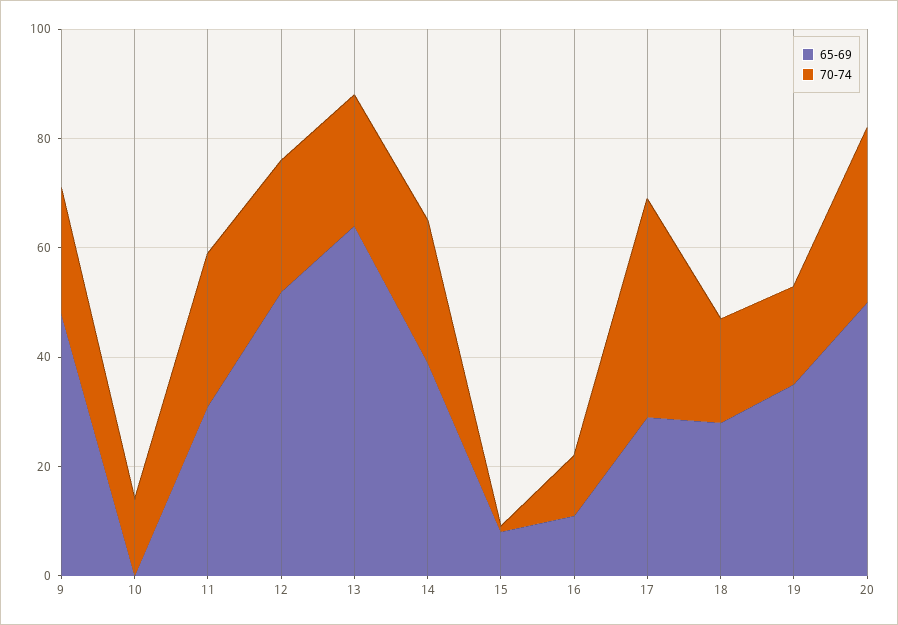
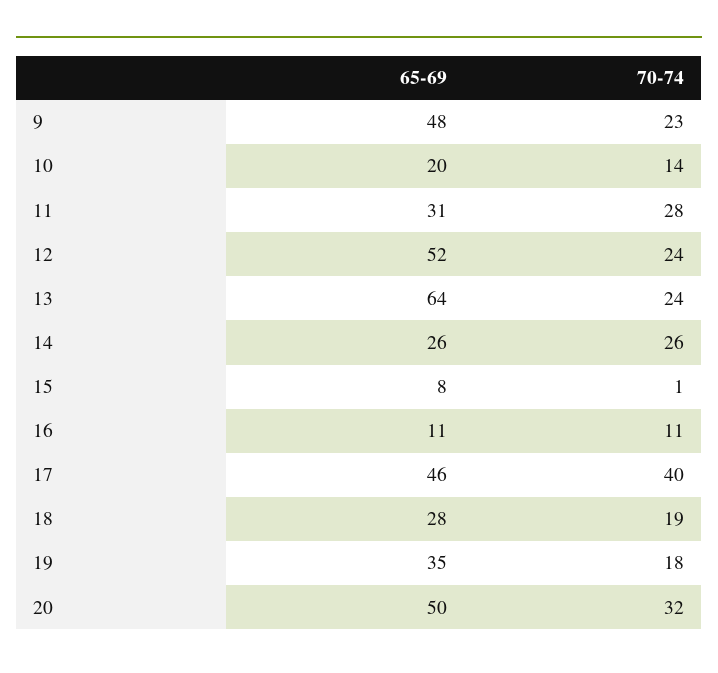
65-69, 10: 0 -> 20
65-69, 14: 40 -> 26
65-69, 17: 30 -> 46

